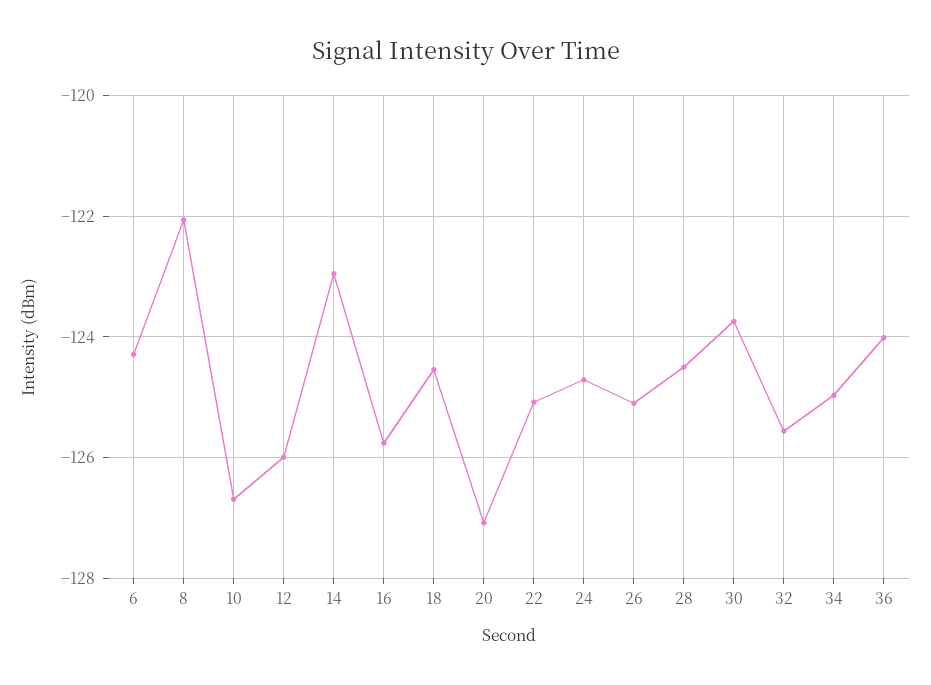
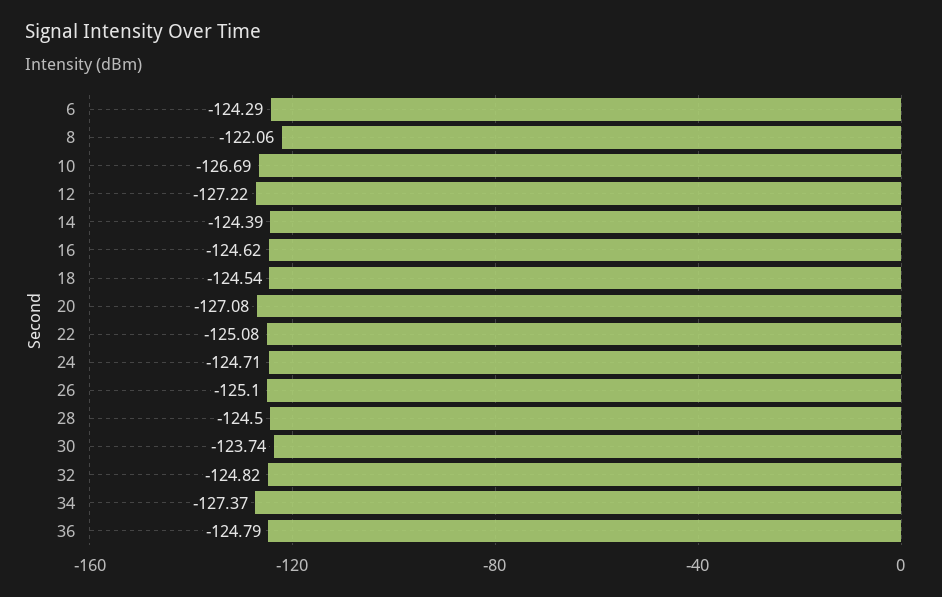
12: -126 -> -127.22
14: -123 -> -124.39
16: -125.8 -> -124.62
32: -125.6 -> -124.82
34: -125 -> -127.37
36: -124 -> -124.79

